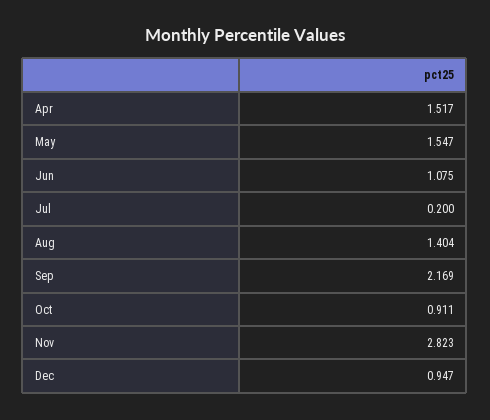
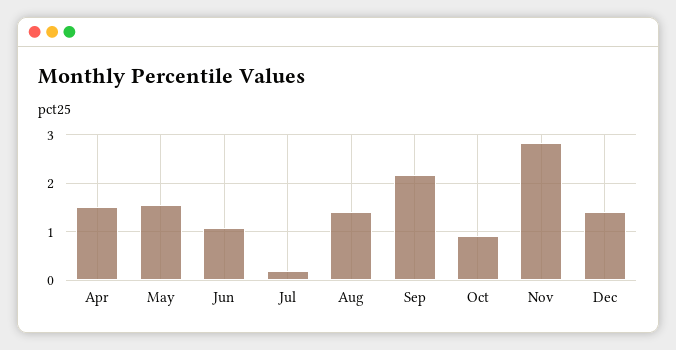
Dec: 0.947 -> 1.4

